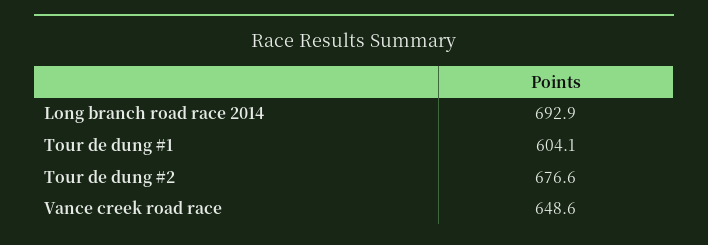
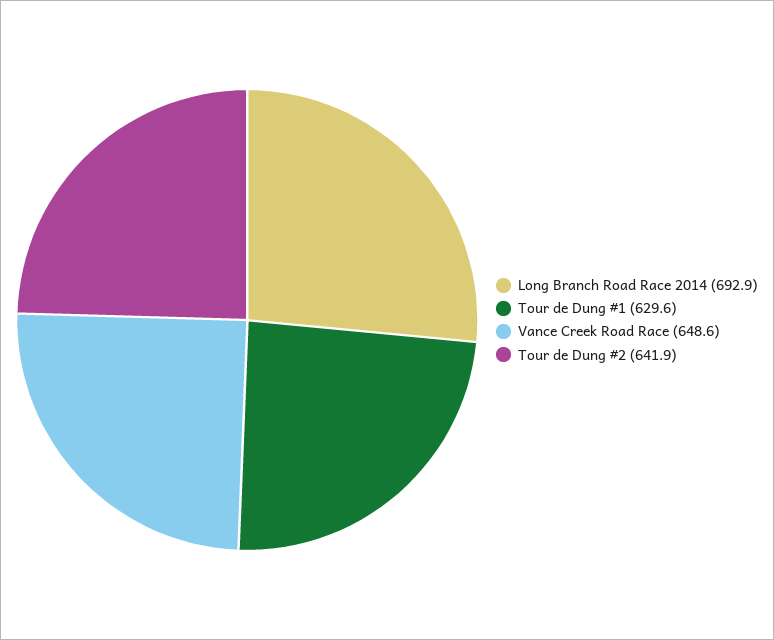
Tour de dung #1: 604.1 -> 629.6
Tour de dung #2: 676.6 -> 641.9

